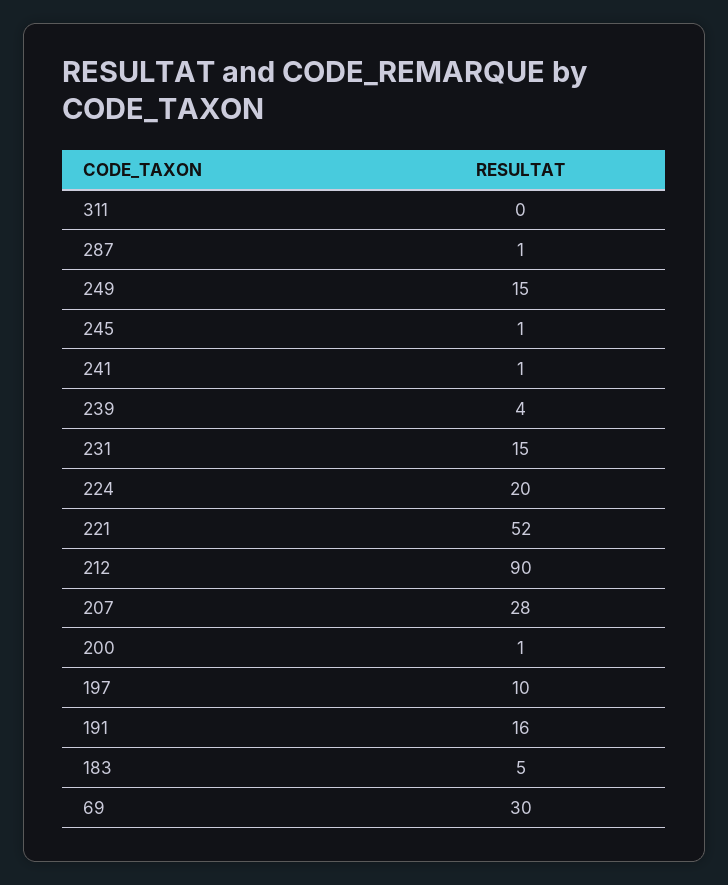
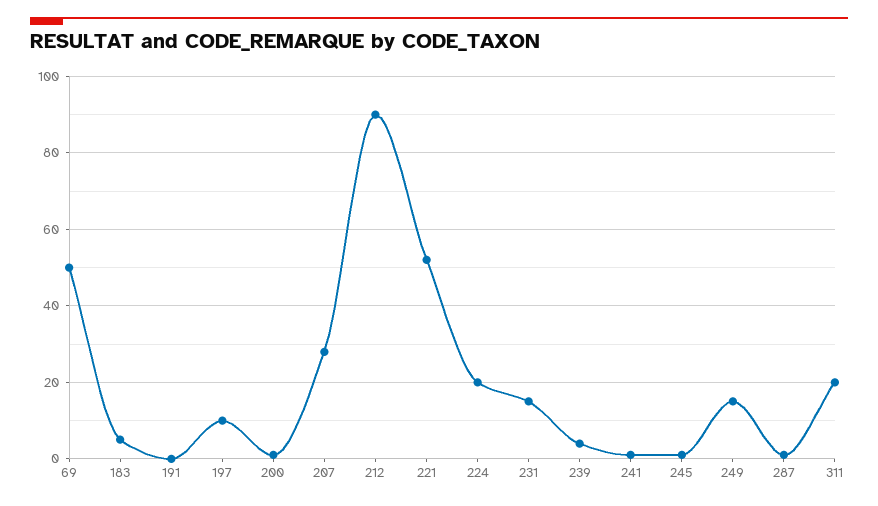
311: 0 -> 20
191: 16 -> 0
69: 30 -> 50

